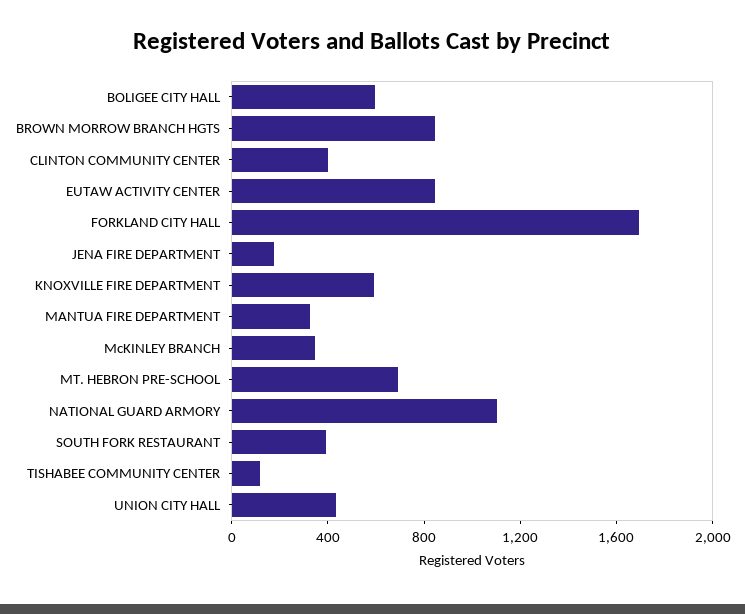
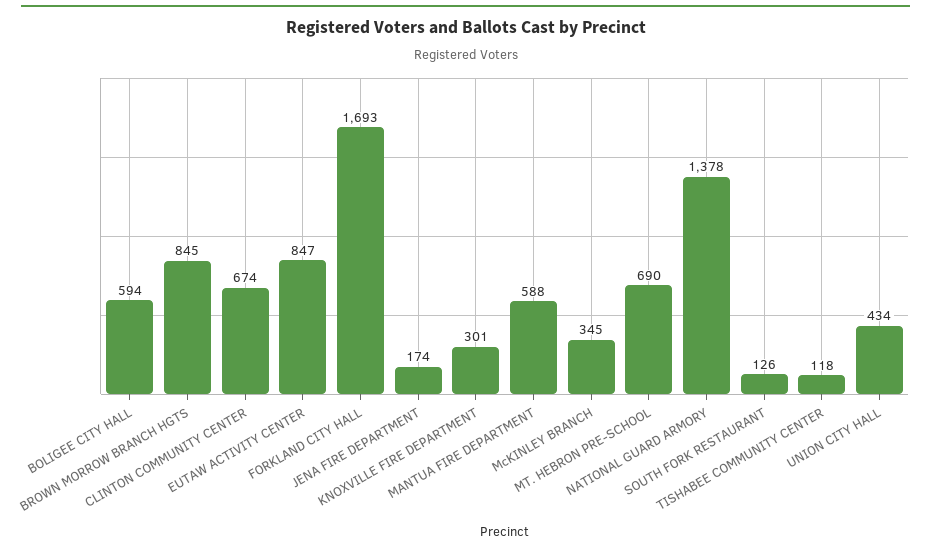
CLINTON COMMUNITY CENTER: 400 -> 674
KNOXVILLE FIRE DEPARTMENT: 600 -> 301
MANTUA FIRE DEPARTMENT: 300 -> 588
NATIONAL GUARD ARMORY: 1100 -> 1378
SOUTH FORK RESTAURANT: 400 -> 126

